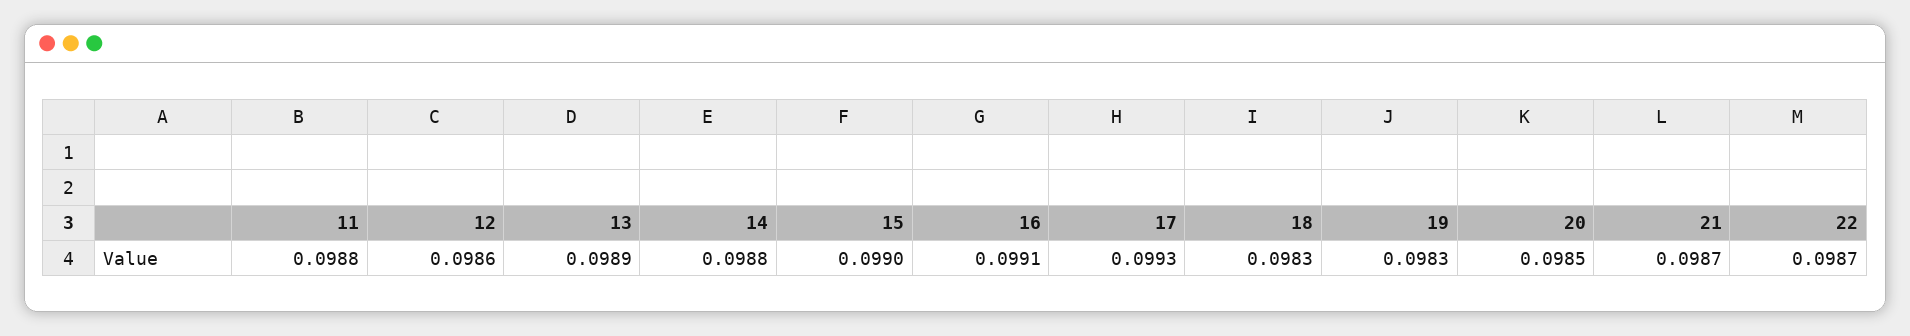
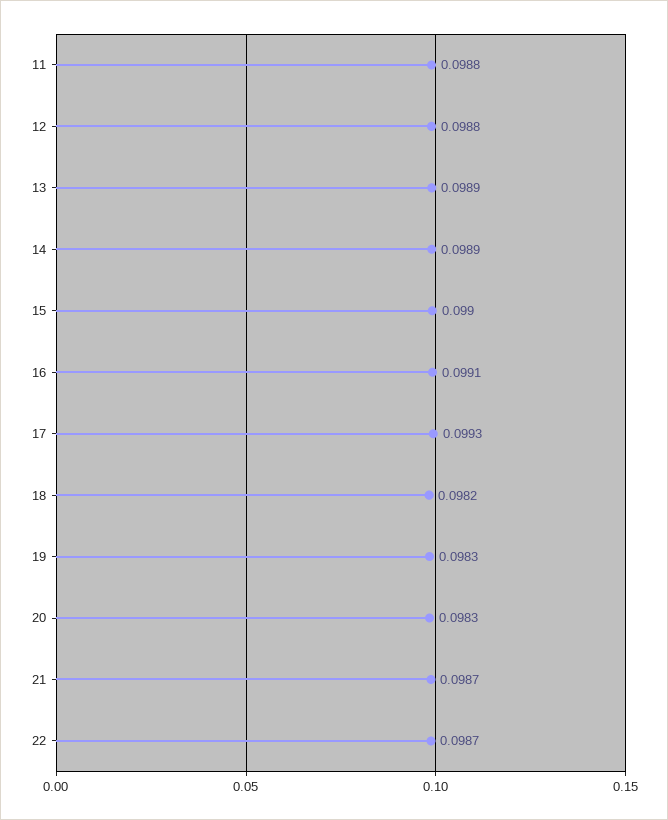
12: 0.0986 -> 0.0988
14: 0.0988 -> 0.0989
18: 0.0983 -> 0.0982
20: 0.0985 -> 0.0983

